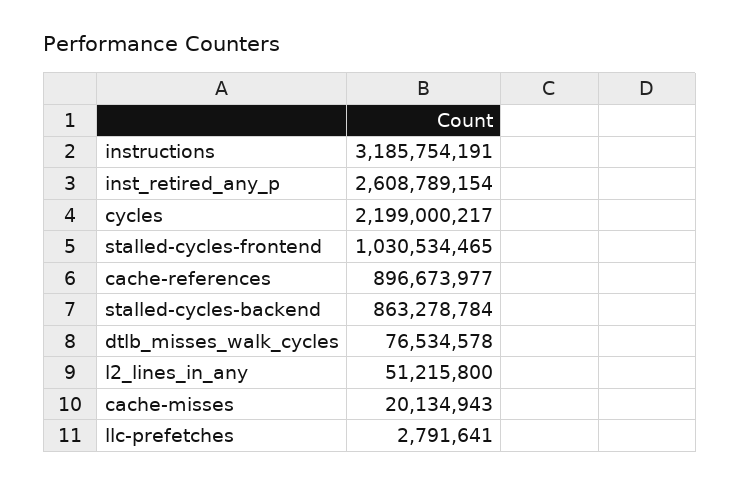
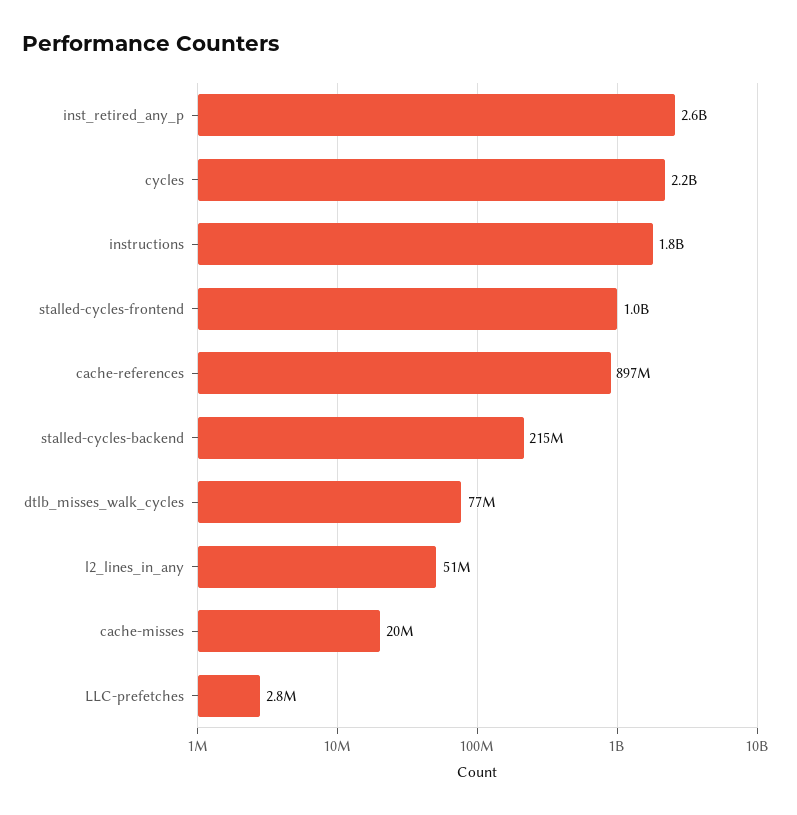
instructions: 3185754191 -> 1800000000
stalled-cycles-backend: 863278784 -> 215000000

